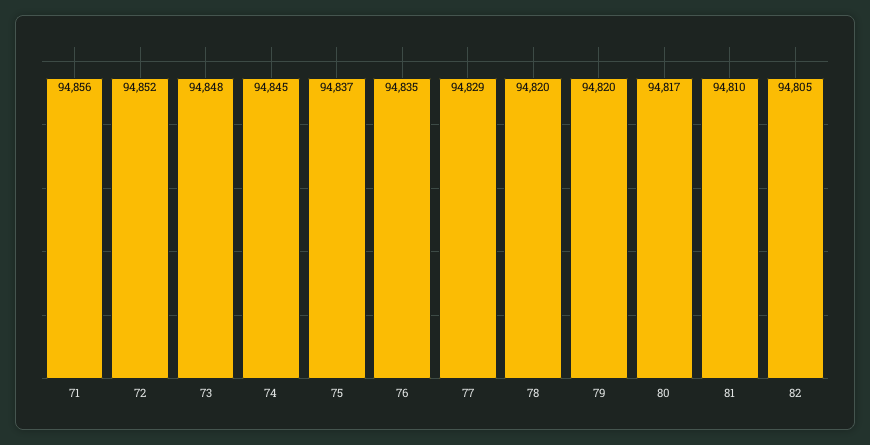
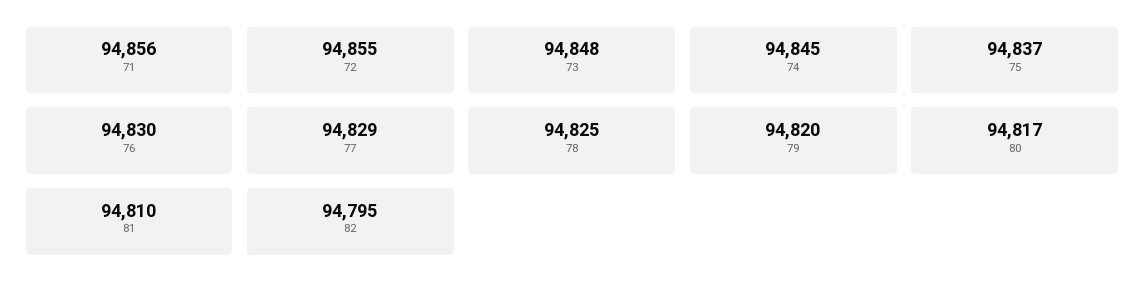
72: 94852 -> 94855
76: 94835 -> 94830
78: 94820 -> 94825
82: 94805 -> 94795

